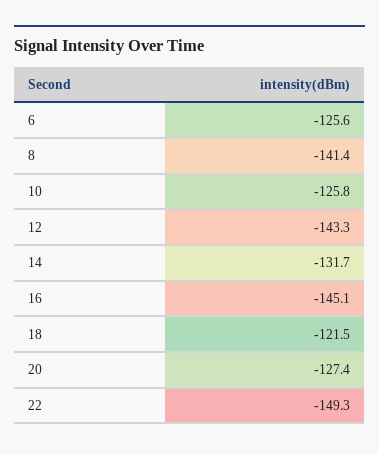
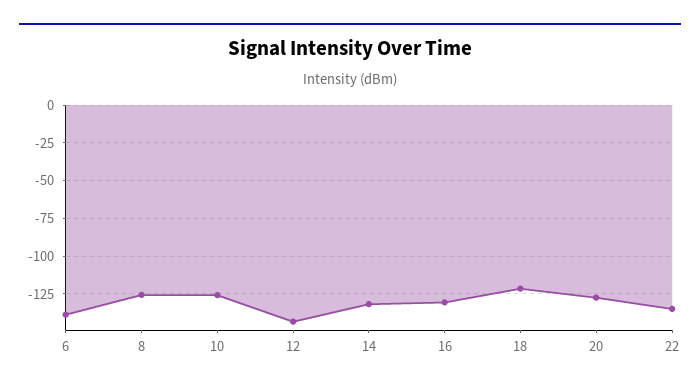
6: -125.6 -> -140
8: -141.4 -> -125
16: -145.1 -> -130
22: -149.3 -> -135

